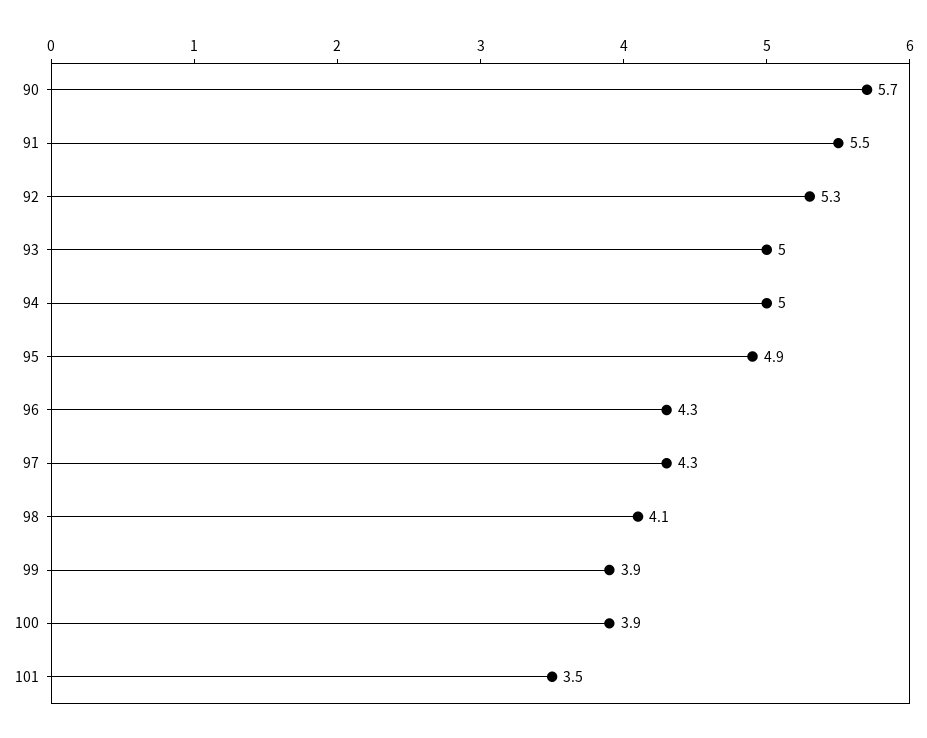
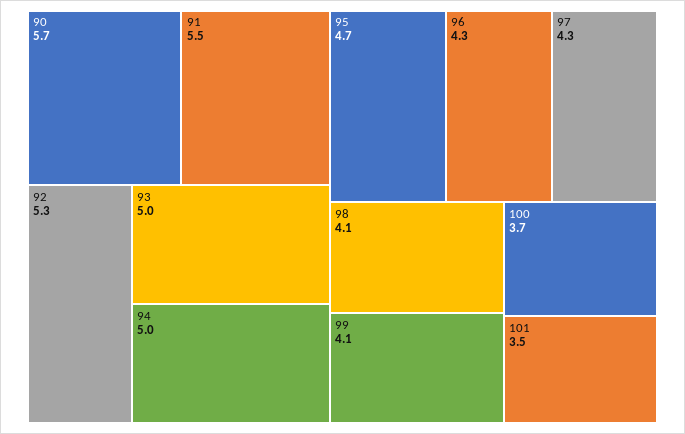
95: 4.9 -> 4.7
99: 3.9 -> 4.1
100: 3.9 -> 3.7

